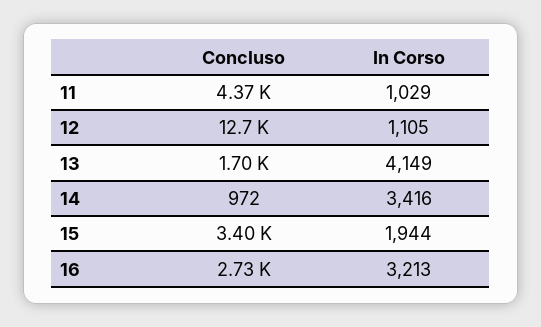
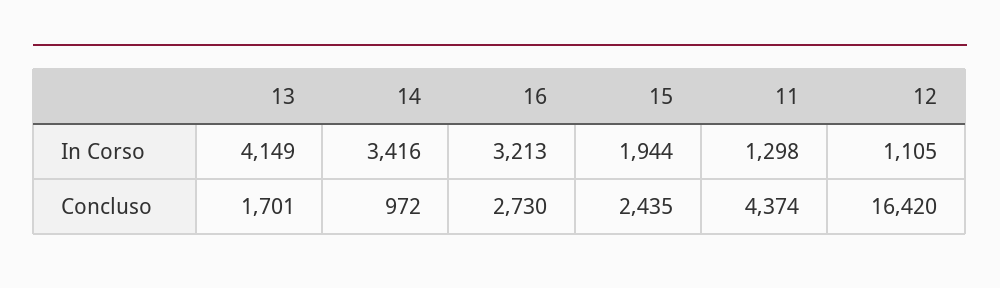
In Corso, 11: 1029 -> 1298
Concluso, 12: 12700 -> 16420
Concluso, 15: 3400 -> 2435

